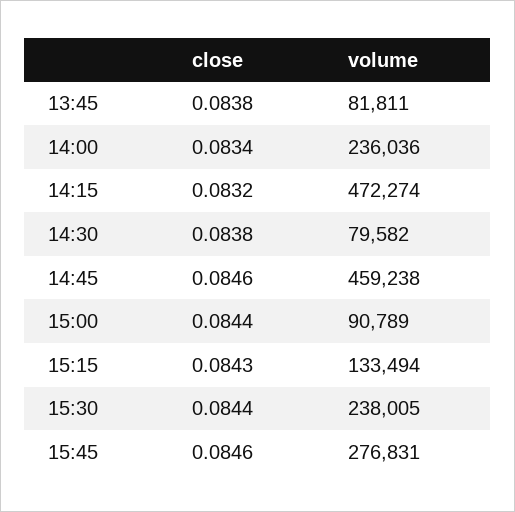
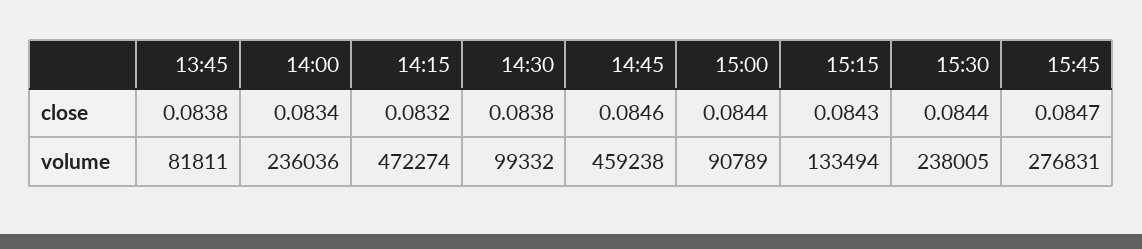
volume, 14:30: 79582 -> 99332
close, 15:45: 0.0846 -> 0.0847

